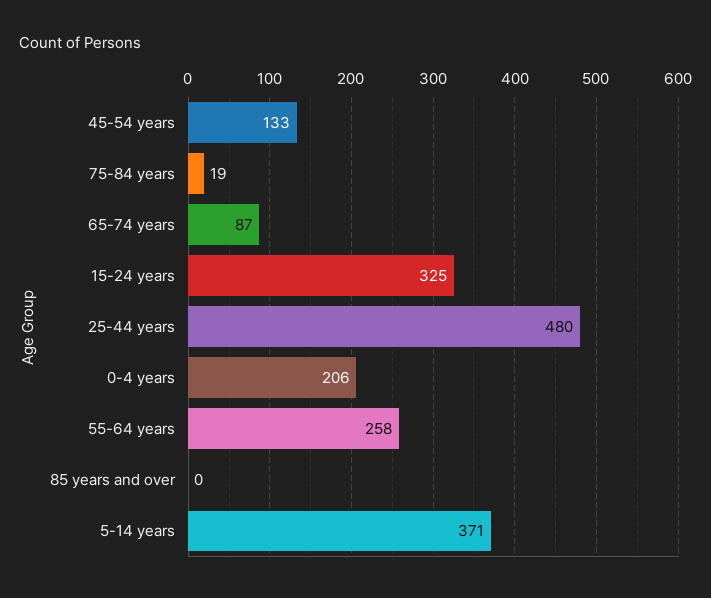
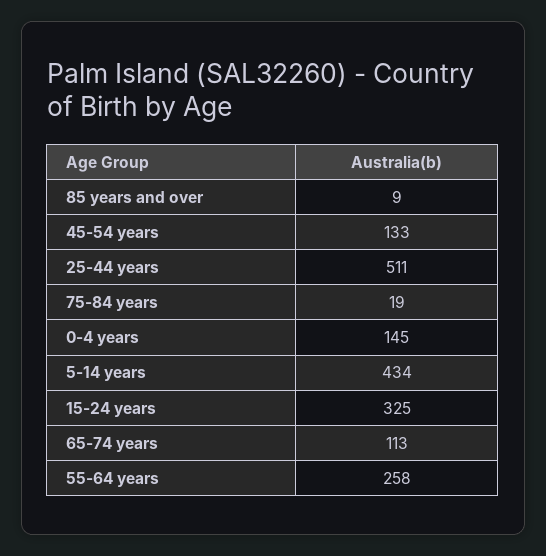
65-74 years: 87 -> 113
25-44 years: 480 -> 511
0-4 years: 206 -> 145
85 years and over: 0 -> 9
5-14 years: 371 -> 434

